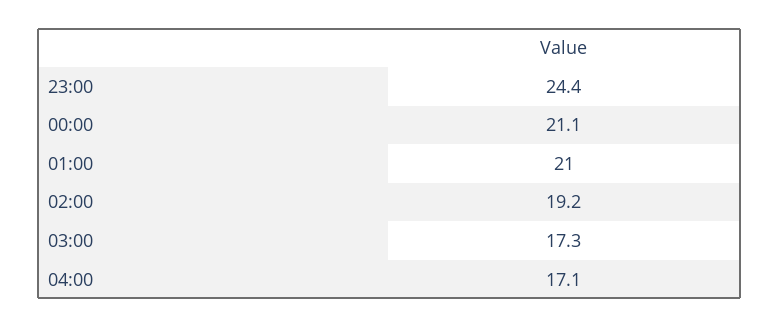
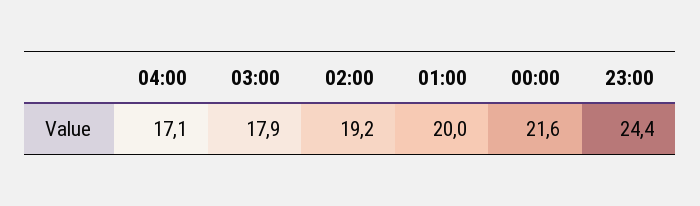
00:00: 21.1 -> 21.6
01:00: 21 -> 20
03:00: 17.3 -> 17.9

